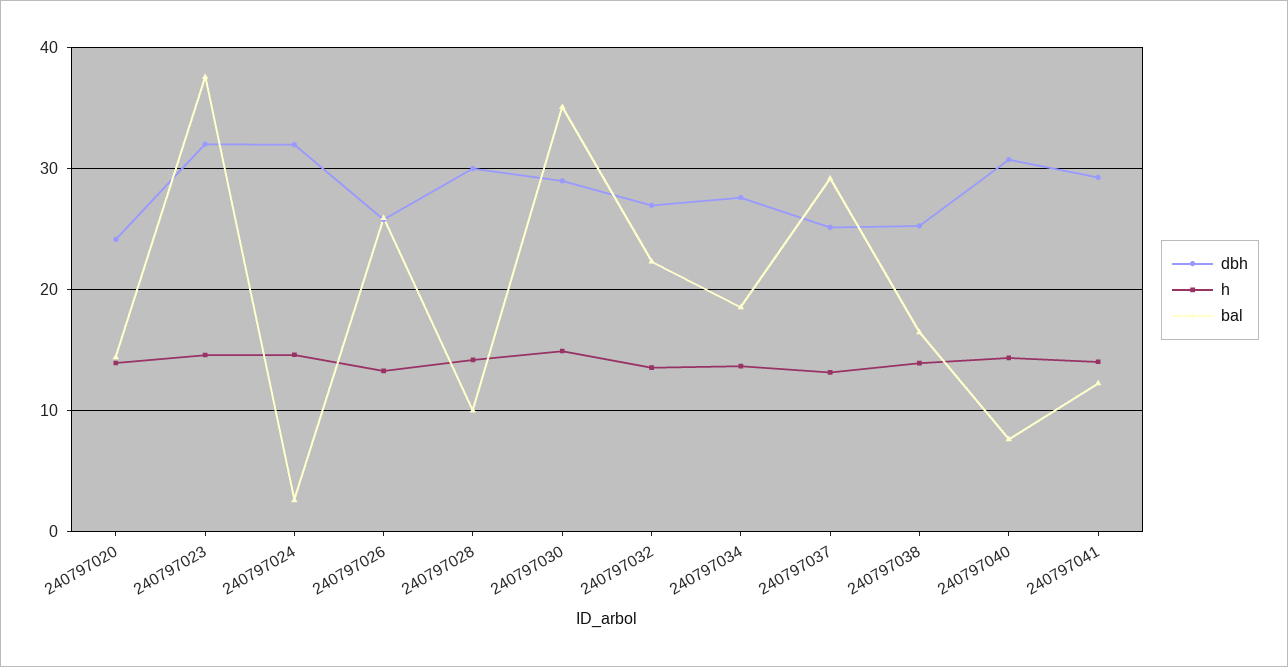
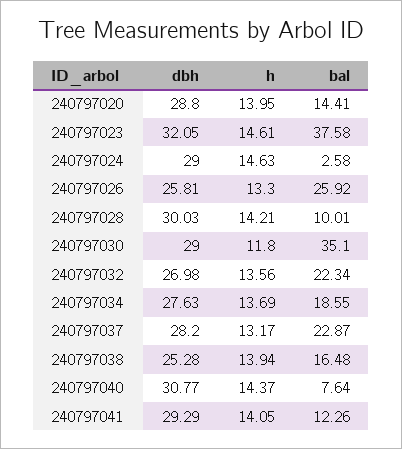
dbh, 240797020: 24 -> 28.8
dbh, 240797024: 32 -> 29
h, 240797030: 15 -> 11.8
dbh, 240797037: 25 -> 28.2
bal, 240797037: 29 -> 22.87

